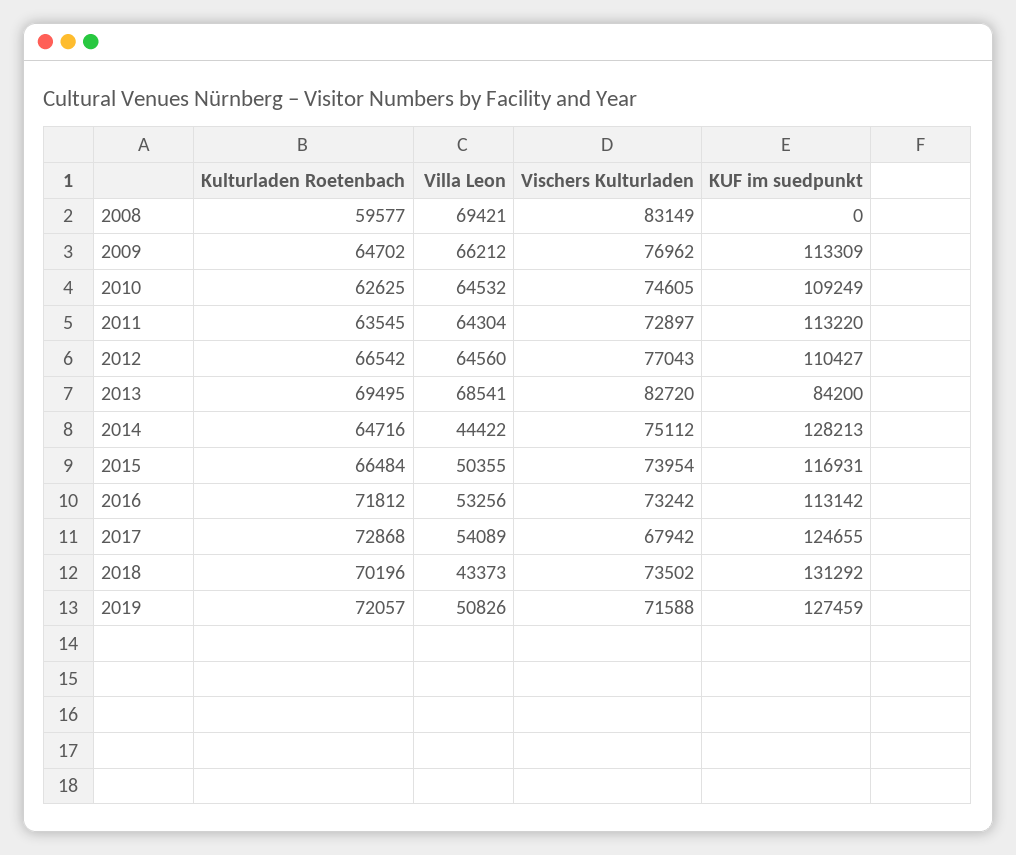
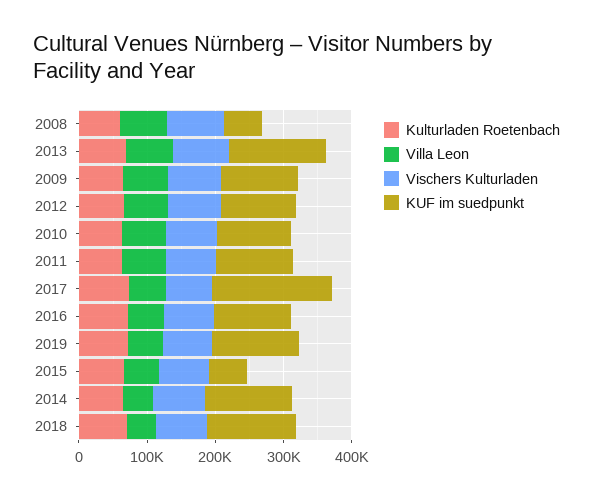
KUF im suedpunkt, 2008: 0 -> 60000
KUF im suedpunkt, 2013: 84200 -> 140000
KUF im suedpunkt, 2015: 116931 -> 60000
KUF im suedpunkt, 2017: 124655 -> 180000

